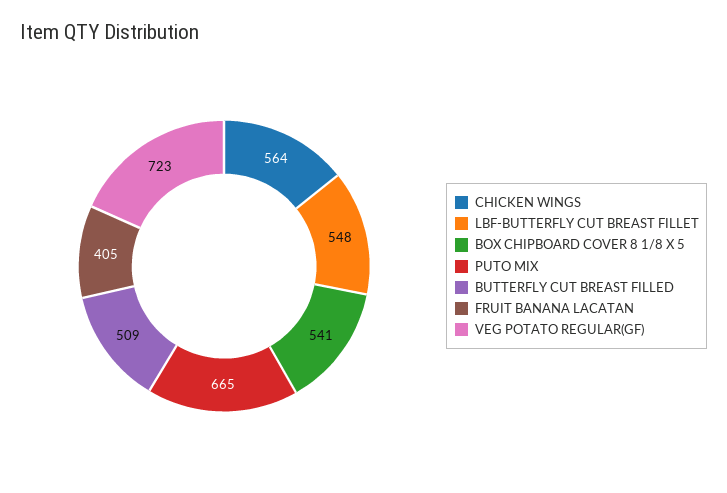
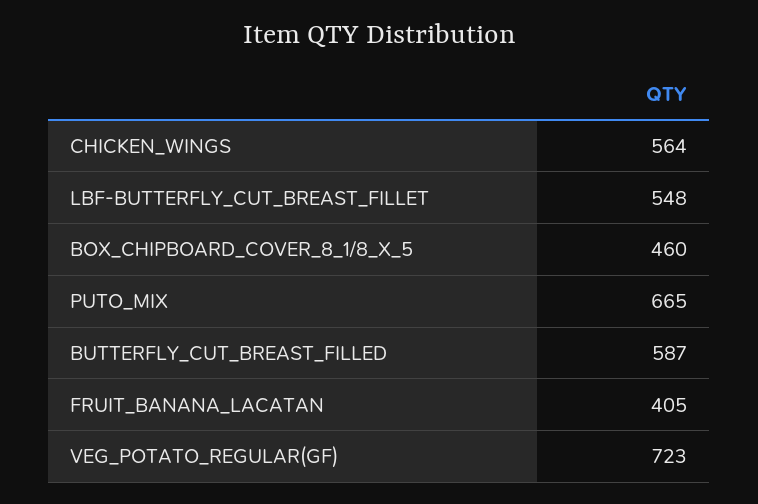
BOX CHIPBOARD COVER 8 1/8 X 5: 541 -> 460
BUTTERFLY CUT BREAST FILLED: 509 -> 587

